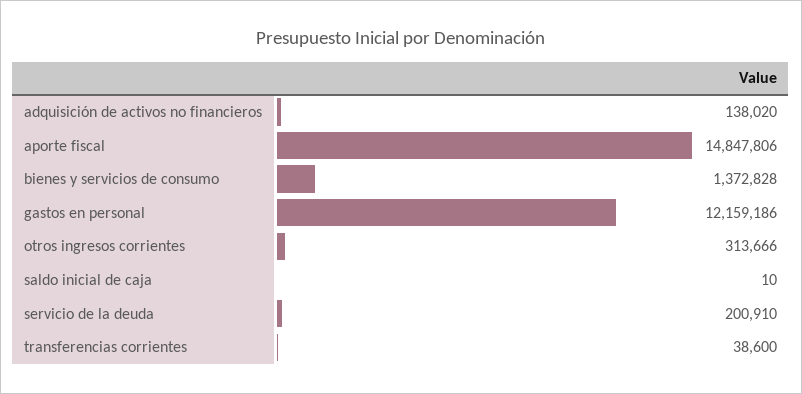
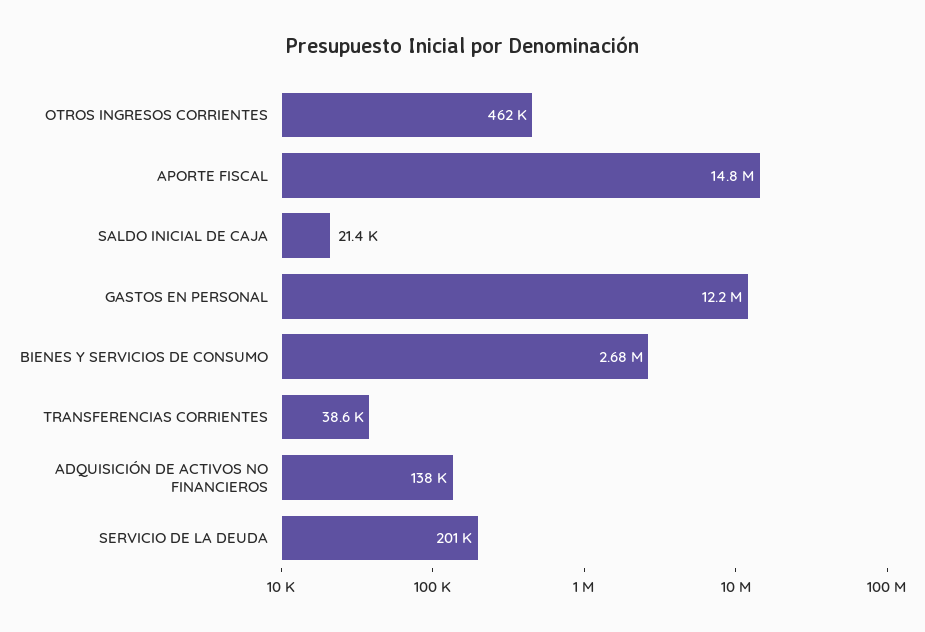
bienes y servicios de consumo: 1372828 -> 2680000
otros ingresos corrientes: 313666 -> 462000
saldo inicial de caja: 10 -> 21400

